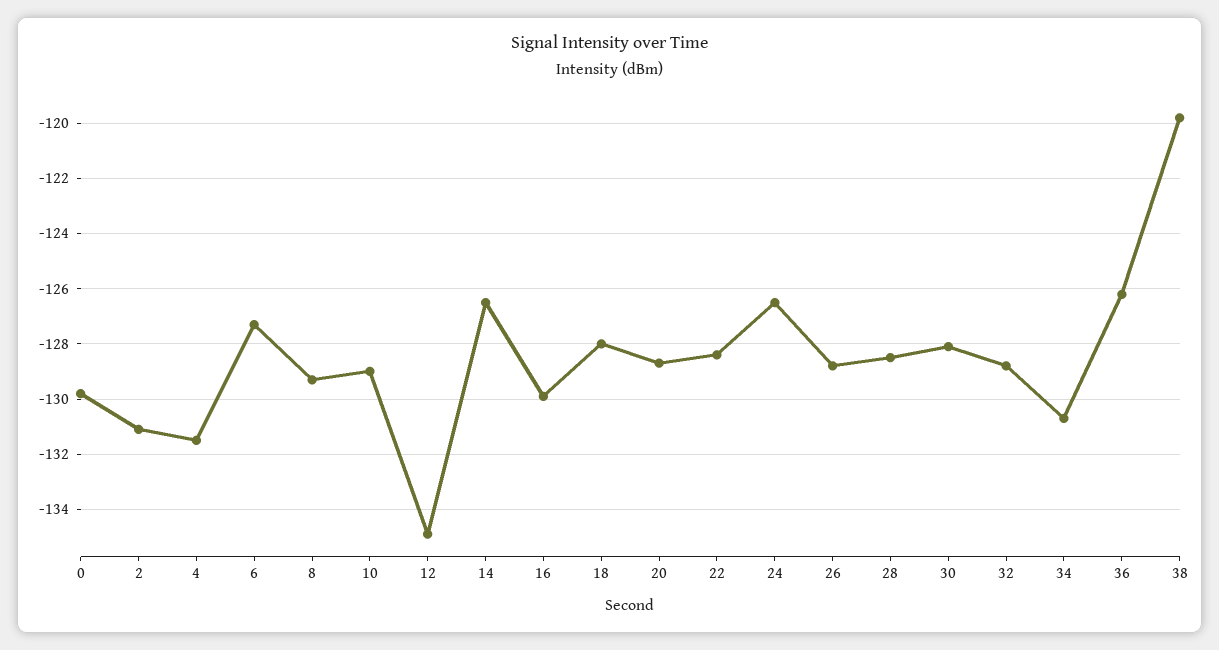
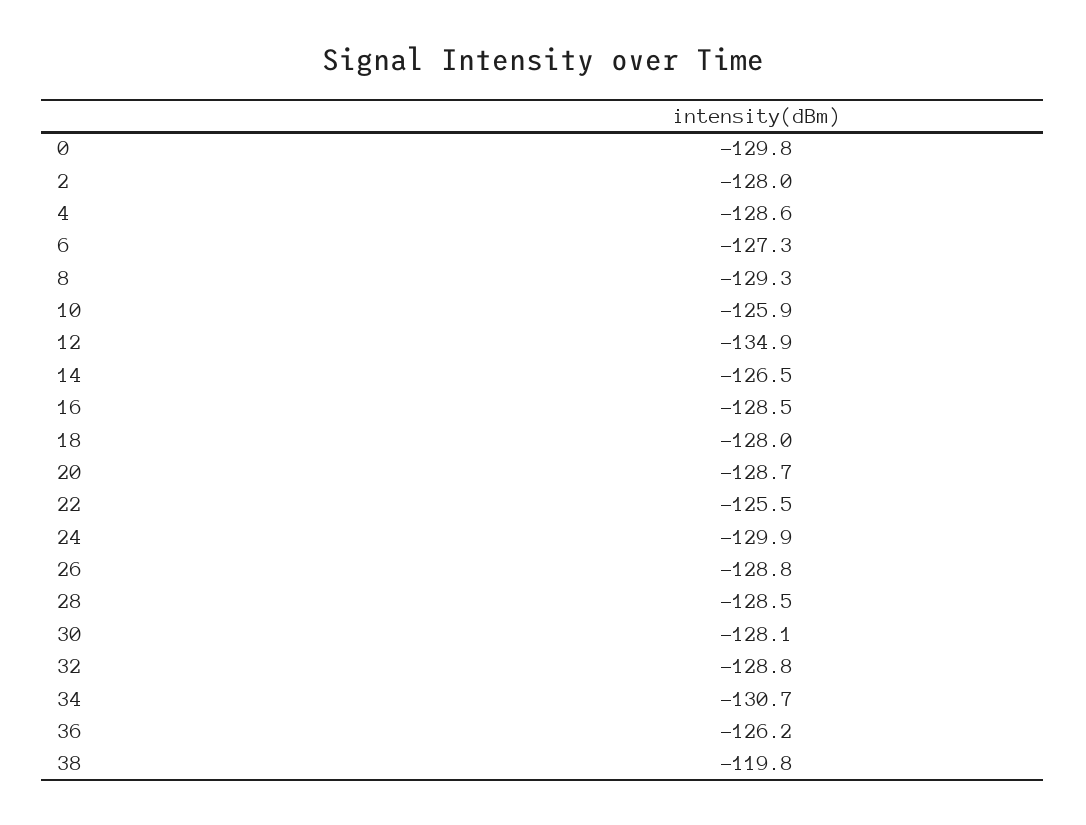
2: -131 -> -128
4: -131.5 -> -128.6
10: -129 -> -125.9
16: -130 -> -128.5
22: -128.5 -> -125.5
24: -126.5 -> -129.9

